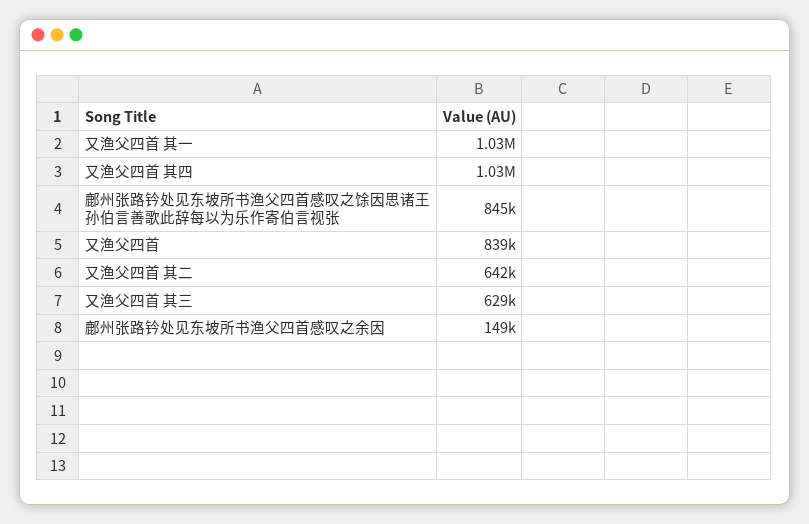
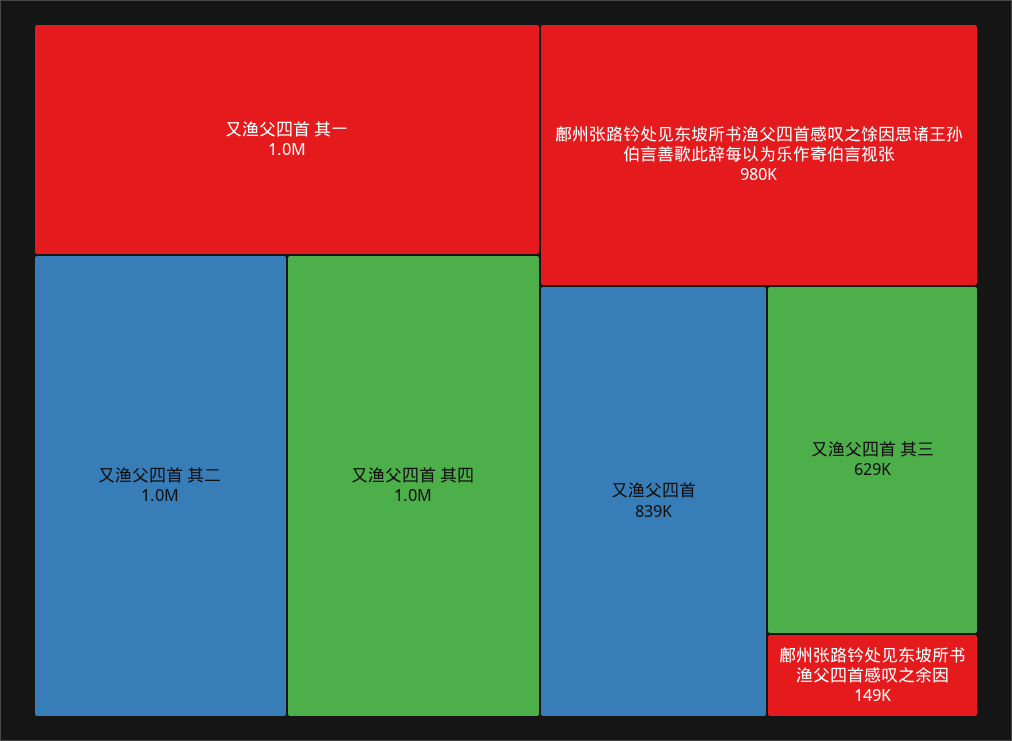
鄜州张路钤处见东坡所书渔父四首感叹之馀因思诸王孙伯言善歌此辞每以为乐作寄伯言视张: 845000 -> 980000
又渔父四首 其二: 642000 -> 1000000

